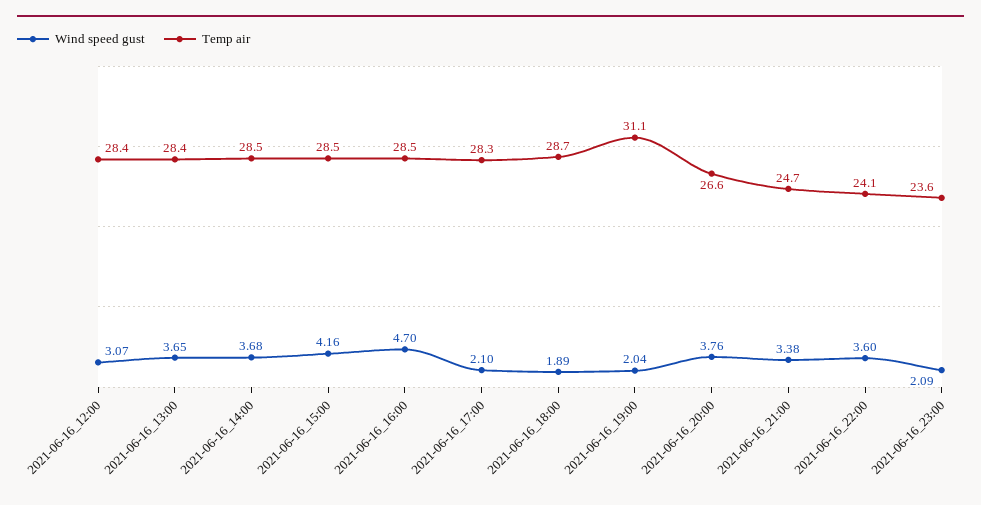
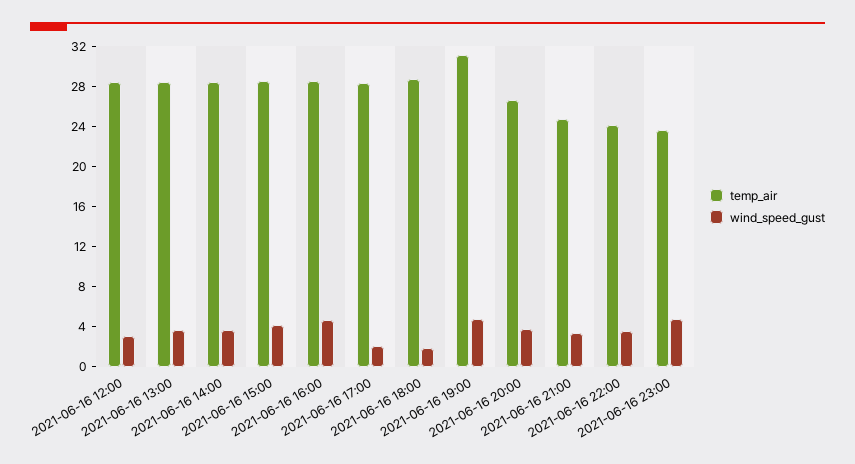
Wind speed gust, 2021-06-16_19:00: 2.04 -> 5
Wind speed gust, 2021-06-16_23:00: 2.09 -> 5

